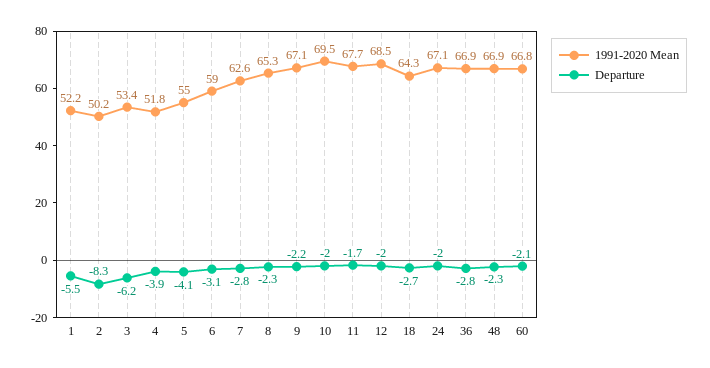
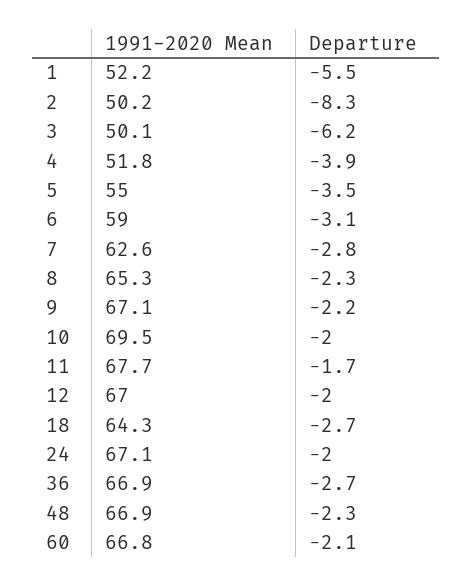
1991-2020 Mean, 3: 53.4 -> 50.1
Departure, 5: -4.1 -> -3.5
1991-2020 Mean, 12: 68.5 -> 67
Departure, 36: -2.8 -> -2.7

